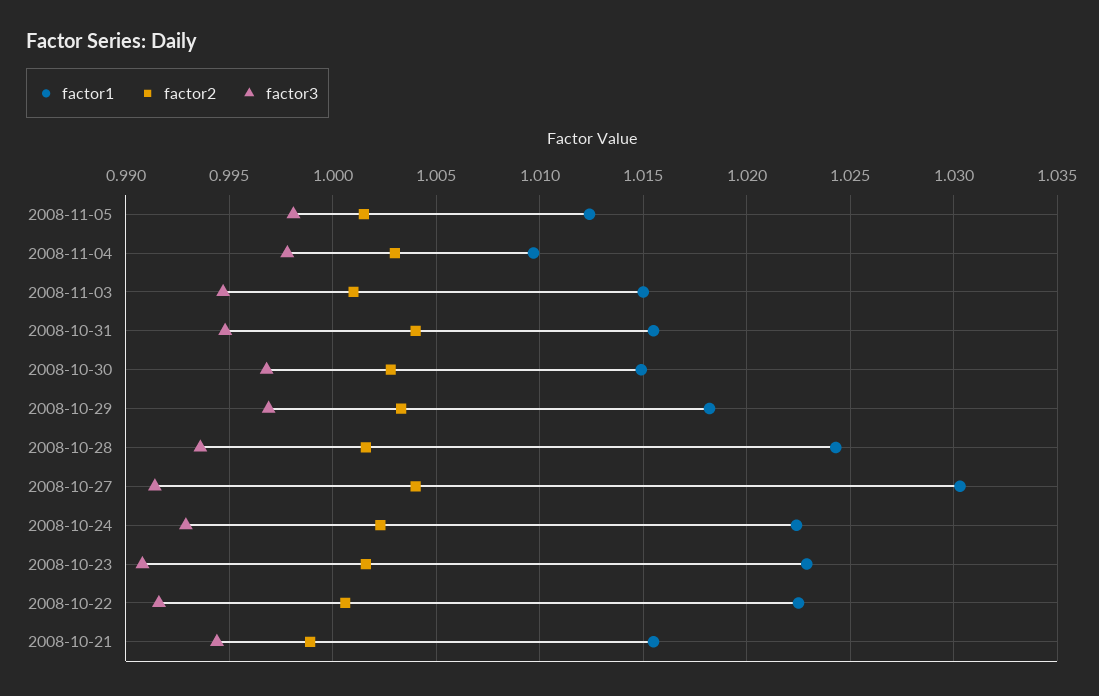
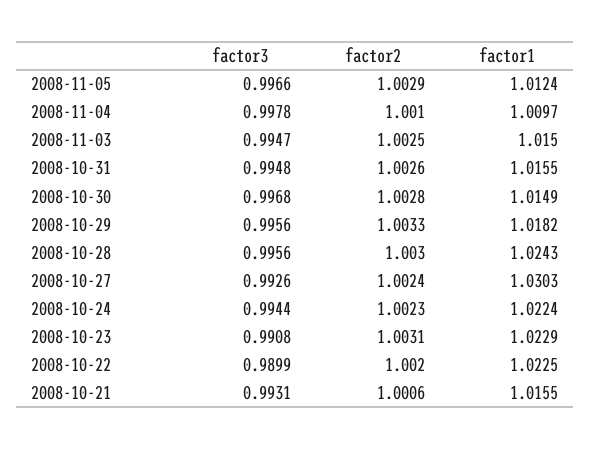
factor2, 2008-11-05: 1.0015 -> 1.0029
factor3, 2008-11-05: 0.998 -> 0.9966
factor2, 2008-11-04: 1.003 -> 1.001
factor2, 2008-11-03: 1.001 -> 1.0025
factor2, 2008-10-31: 1.004 -> 1.0026
factor3, 2008-10-29: 0.997 -> 0.9956
factor2, 2008-10-28: 1.0015 -> 1.003
factor3, 2008-10-28: 0.9935 -> 0.9956
factor2, 2008-10-27: 1.004 -> 1.0024
factor3, 2008-10-27: 0.9915 -> 0.9926
factor3, 2008-10-24: 0.993 -> 0.9944
factor2, 2008-10-23: 1.0015 -> 1.0031
factor2, 2008-10-22: 1.0005 -> 1.002
factor3, 2008-10-22: 0.9915 -> 0.9899
factor2, 2008-10-21: 0.999 -> 1.0006
factor3, 2008-10-21: 0.9945 -> 0.9931

